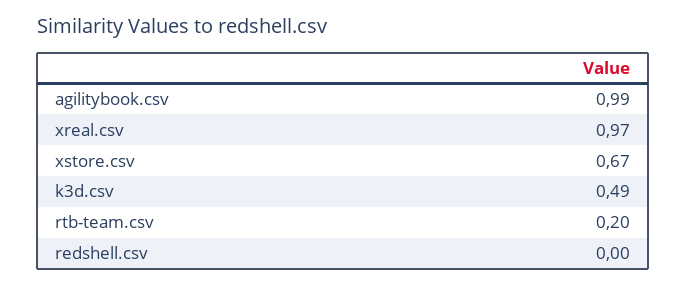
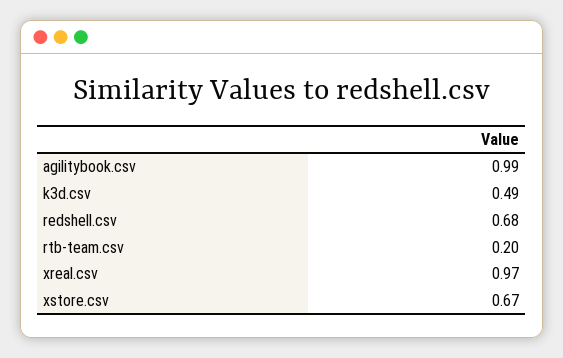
redshell.csv: 0 -> 0.68

